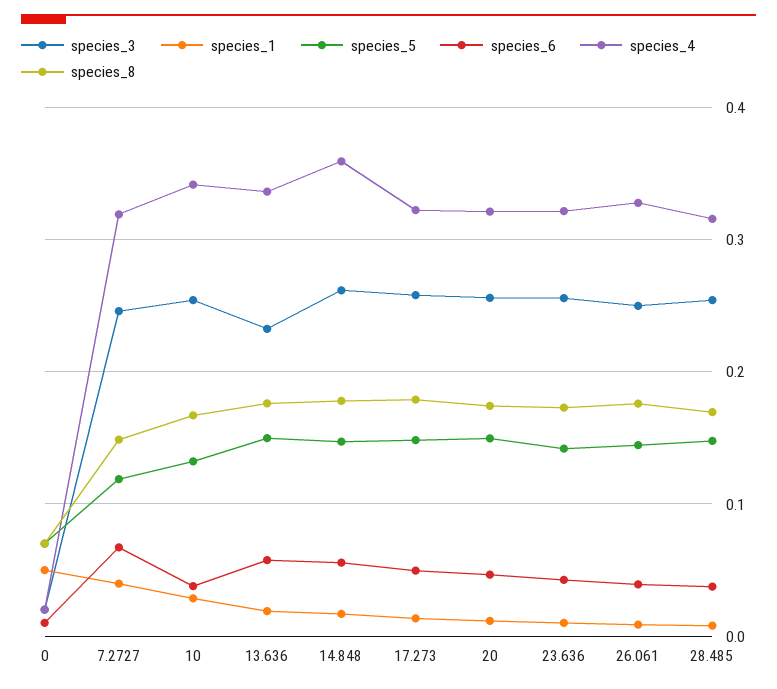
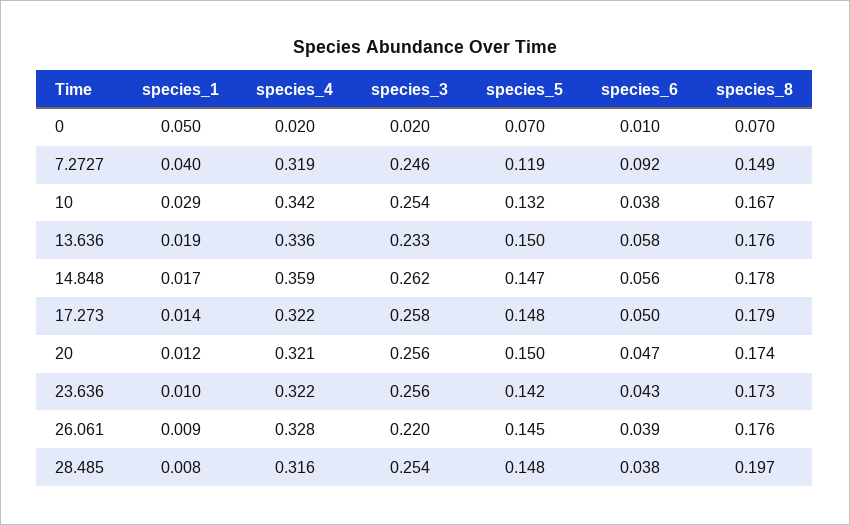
species_6, 7.2727: 0.07 -> 0.092
species_3, 26.061: 0.25 -> 0.22
species_8, 28.485: 0.17 -> 0.197

